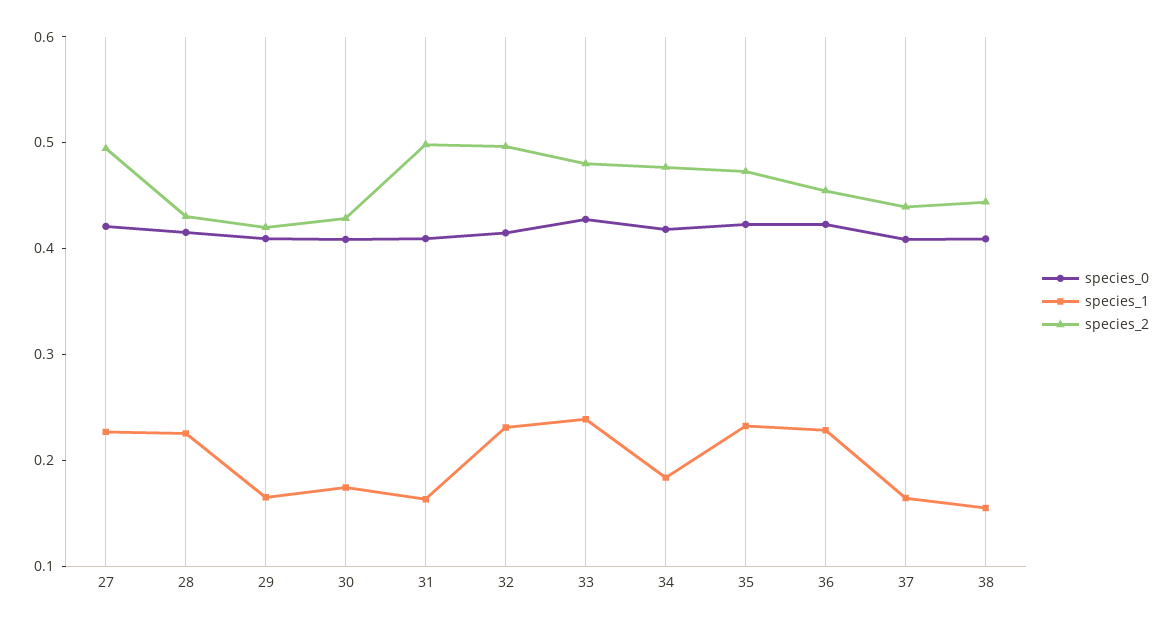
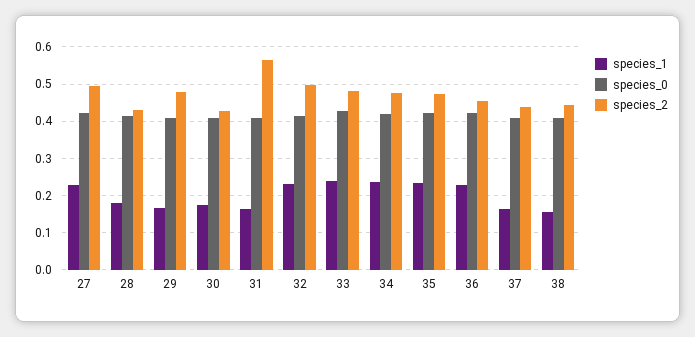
species_1, 28: 0.22 -> 0.18
species_2, 29: 0.42 -> 0.48
species_2, 31: 0.5 -> 0.56
species_1, 34: 0.18 -> 0.24

